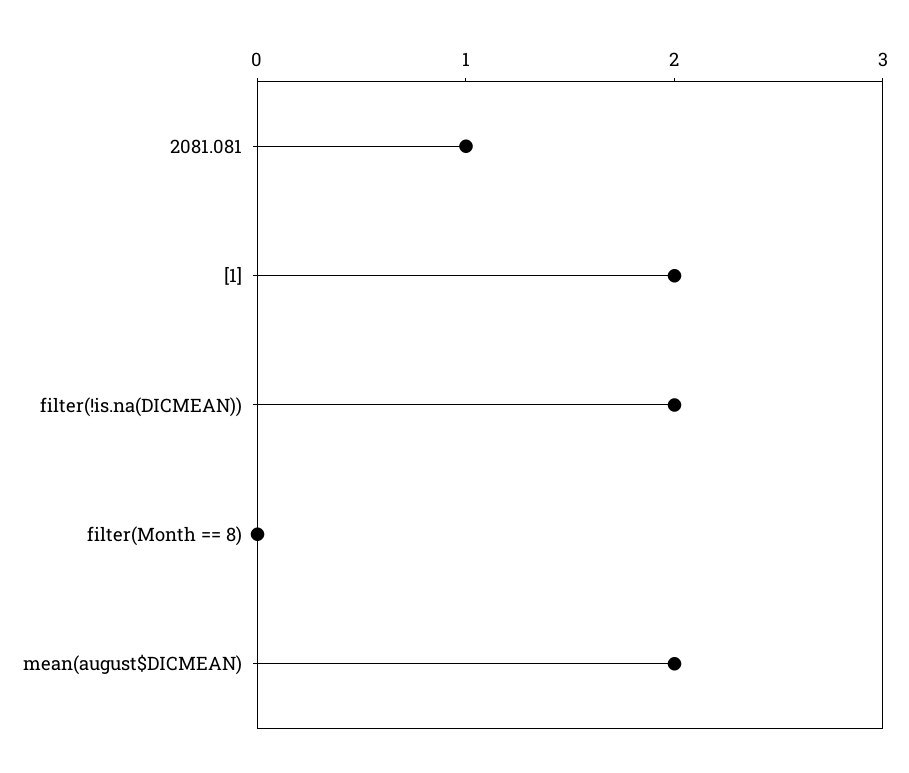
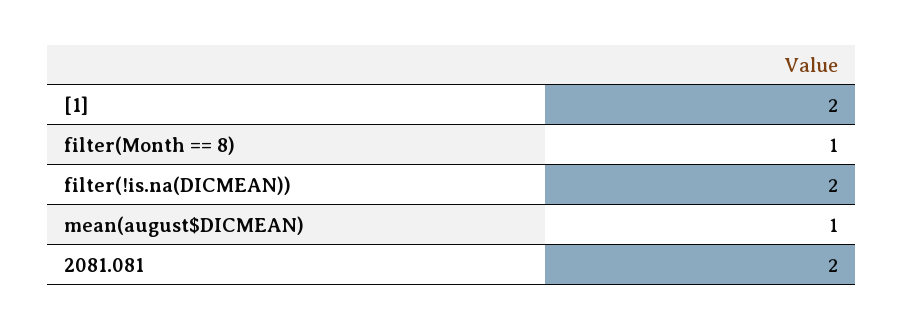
2081.081: 1 -> 2
filter(Month == 8): 0 -> 1
mean(august$DICMEAN): 2 -> 1

